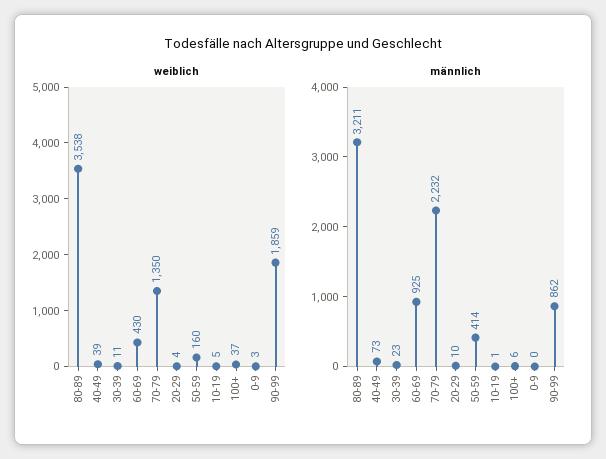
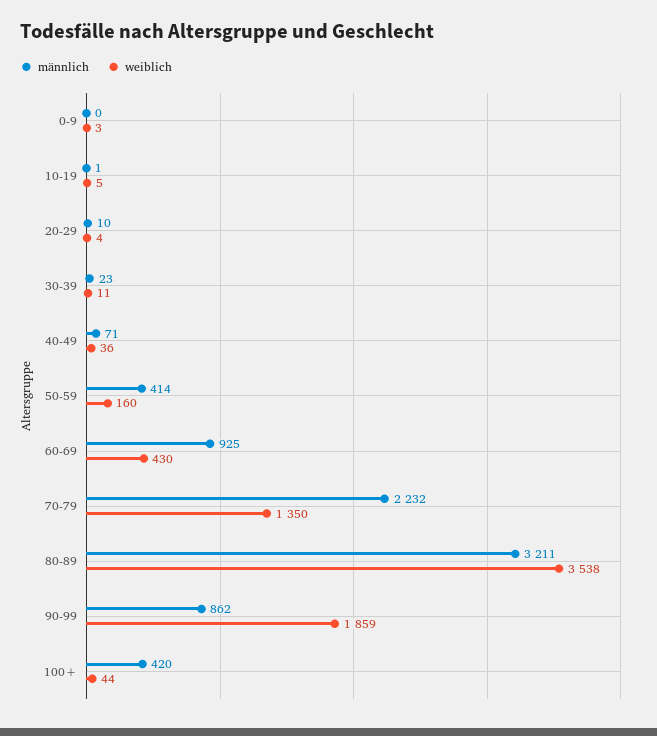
weiblich, 40-49: 39 -> 36
weiblich, 100+: 37 -> 44
männlich, 40-49: 73 -> 71
männlich, 100+: 6 -> 420

